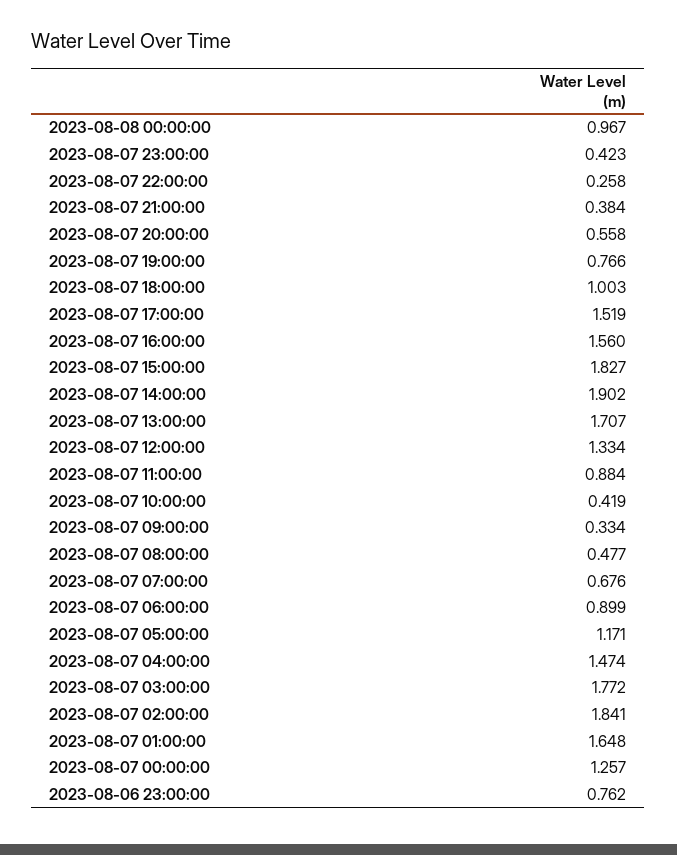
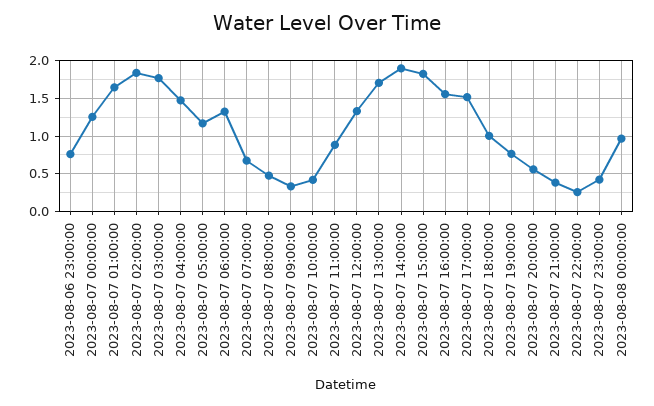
2023-08-07 06:00:00: 0.899 -> 1.3

